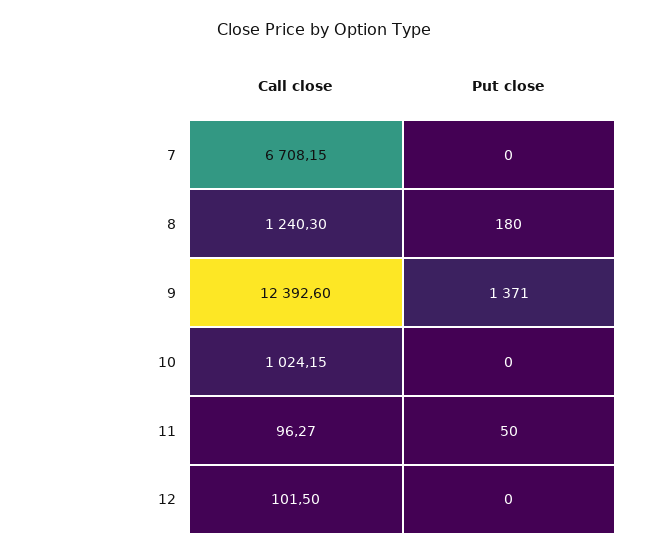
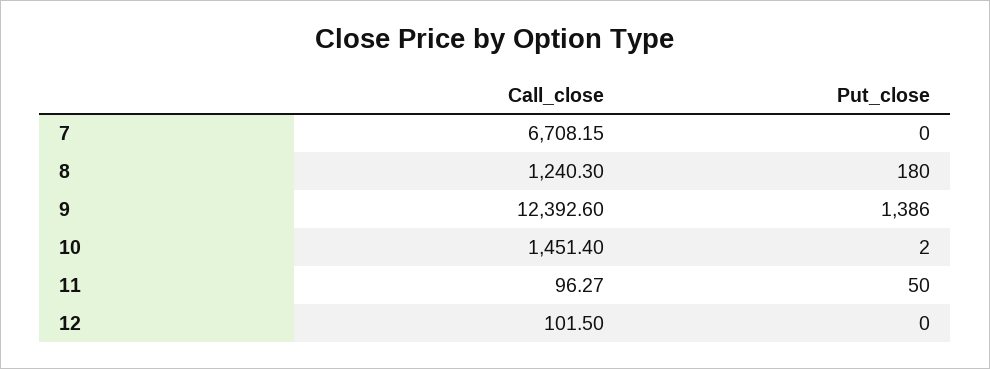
Put close, 9: 1371 -> 1386
Call close, 10: 1024.15 -> 1451.4
Put close, 10: 0 -> 2

